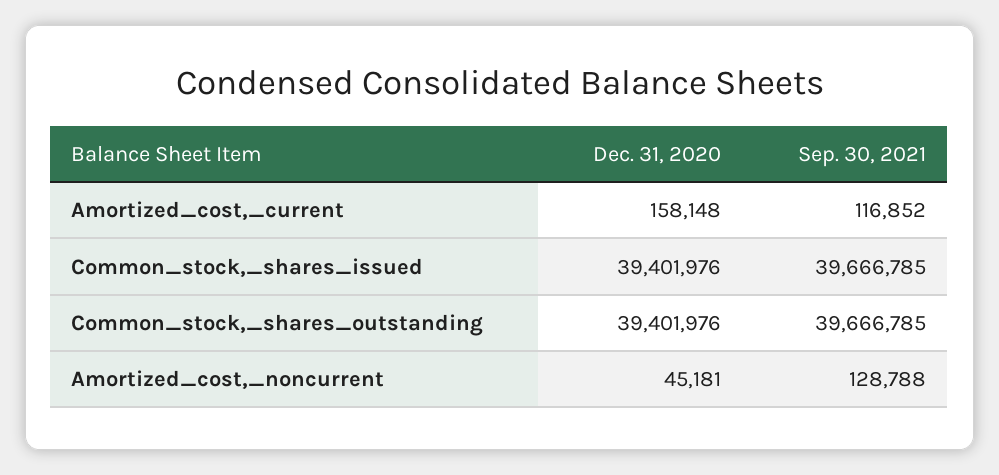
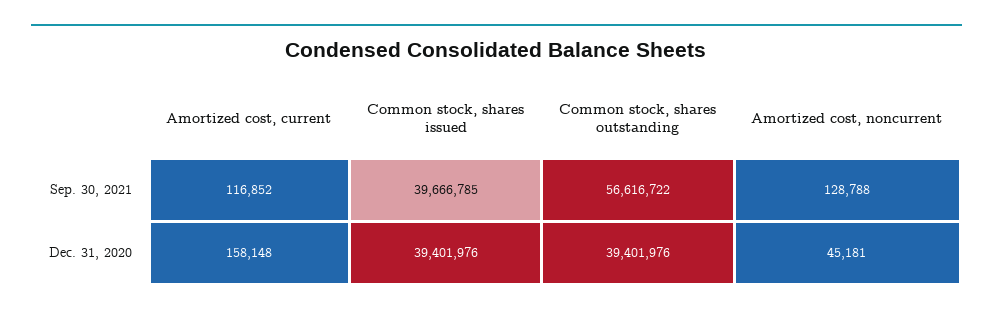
Sep. 30, 2021, Common_stock,_shares_outstanding: 39666785 -> 56616722

